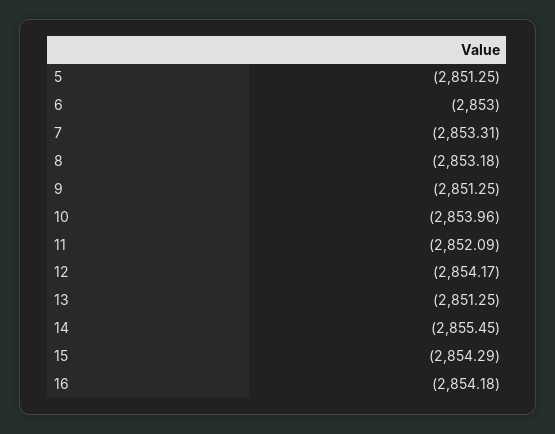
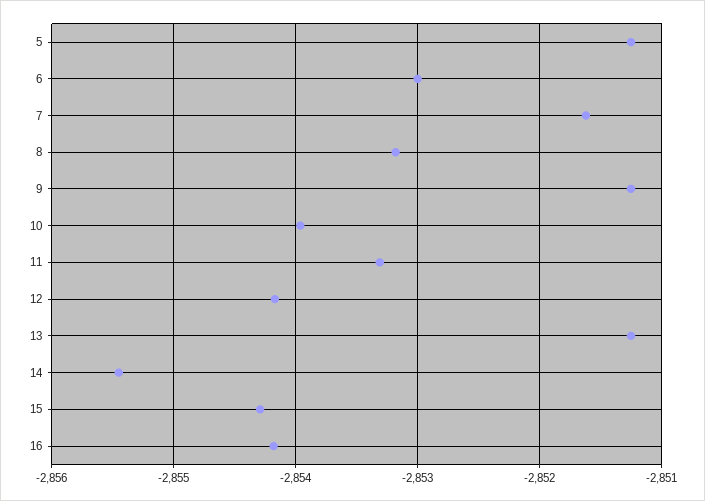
7: -2853.31 -> -2851.6
11: -2852.09 -> -2853.3

